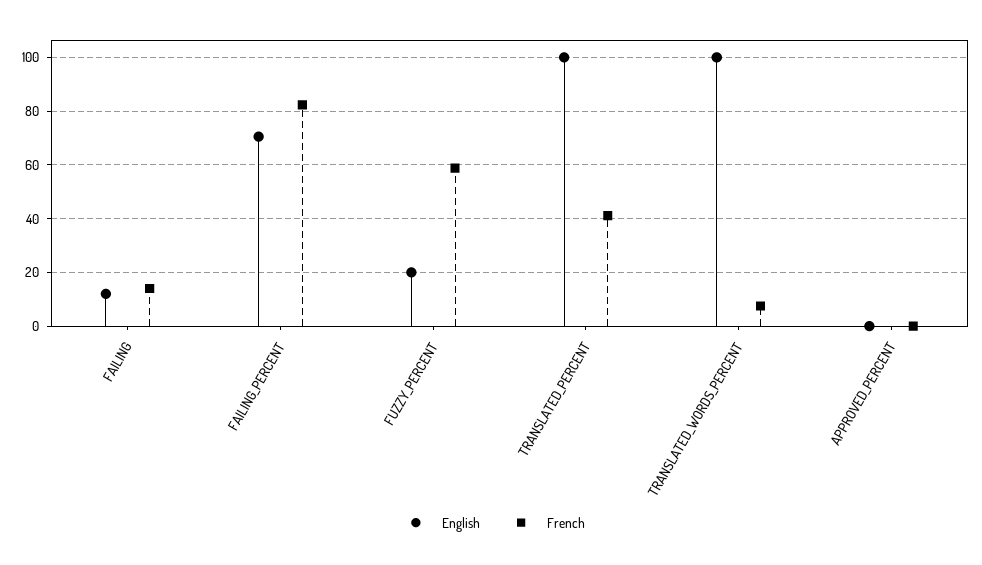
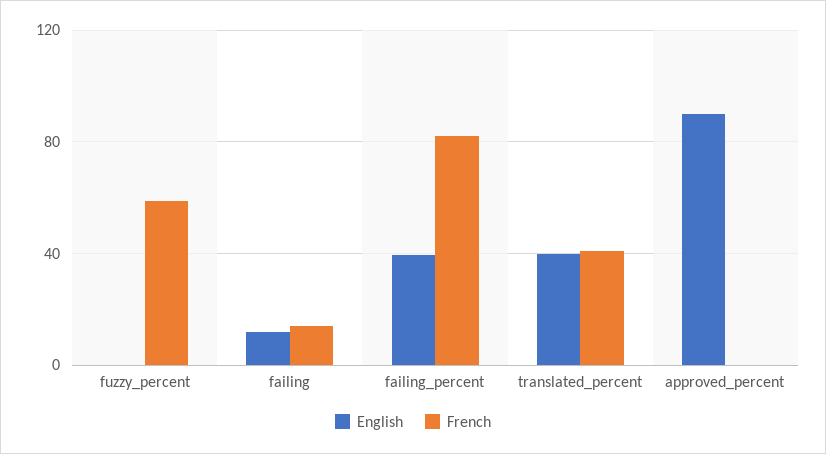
English, FAILING_PERCENT: 70 -> 40
English, FUZZY_PERCENT: 20 -> 0
English, TRANSLATED_PERCENT: 100 -> 40
English, TRANSLATED_WORDS_PERCENT: 100 -> none
French, TRANSLATED_WORDS_PERCENT: 7.5 -> none
English, APPROVED_PERCENT: 0 -> 90

